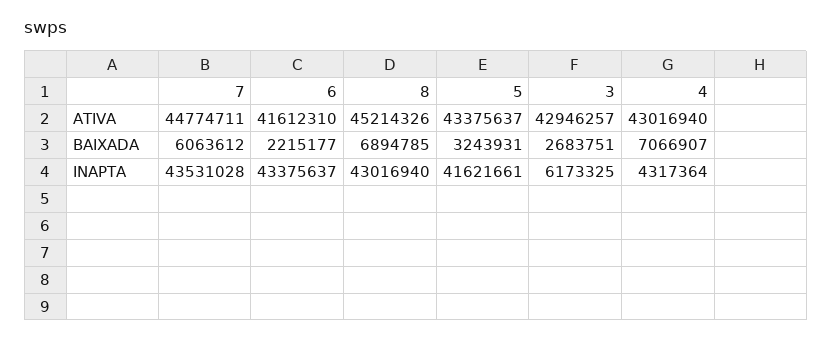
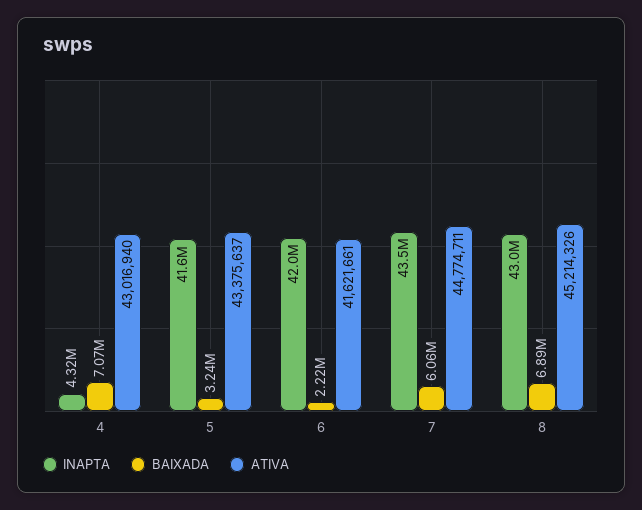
ATIVA, 6: 41612310 -> 41621661
ATIVA, 3: 42946257 -> none
BAIXADA, 3: 2683751 -> none
INAPTA, 6: 43375637 -> 42000000
INAPTA, 3: 6173325 -> none

